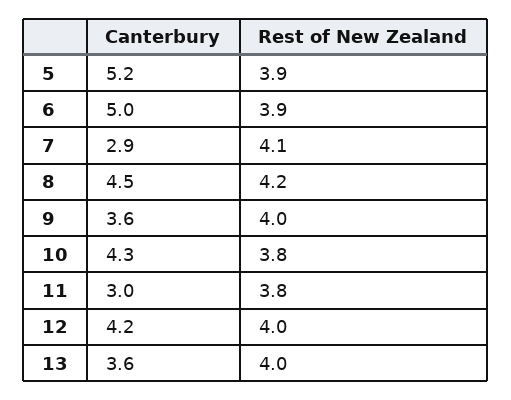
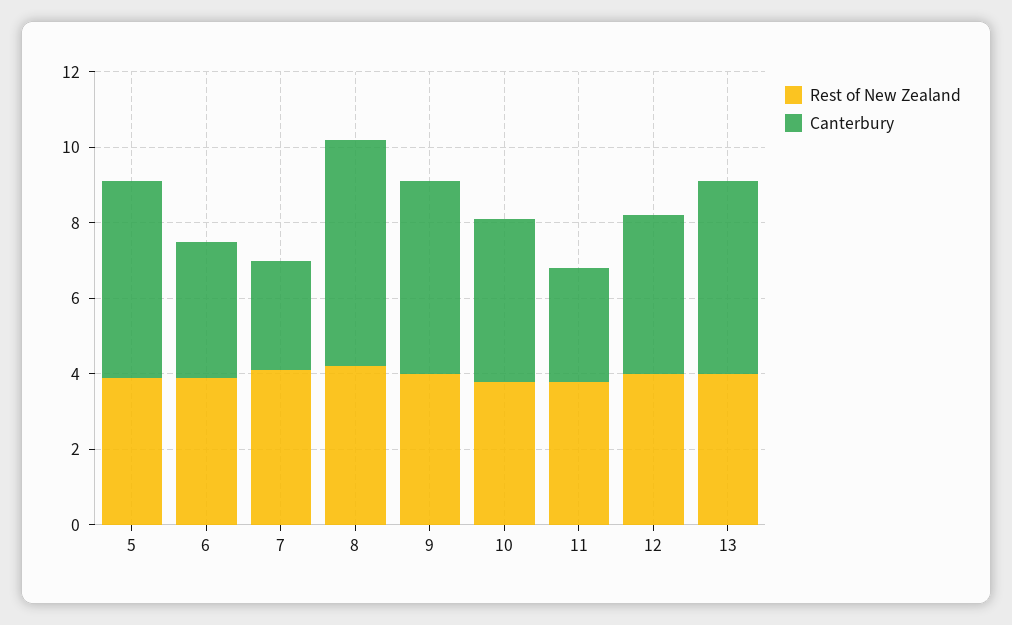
Canterbury, 6: 5 -> 3.5
Canterbury, 8: 4.5 -> 6
Canterbury, 9: 3.6 -> 5
Canterbury, 13: 3.6 -> 5

